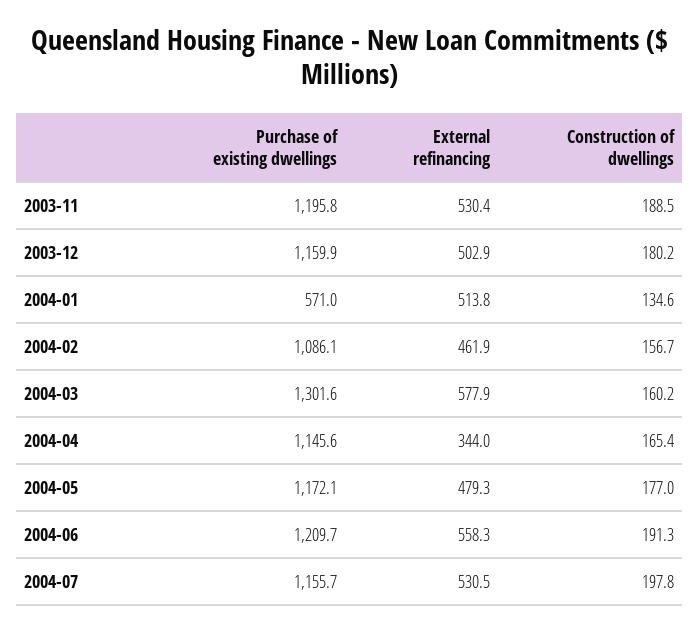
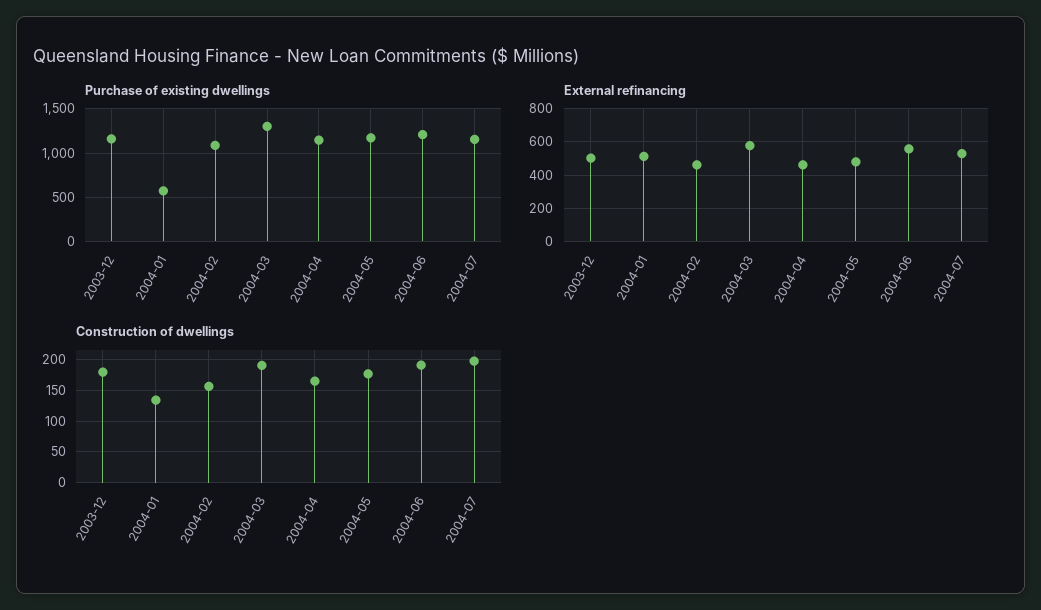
Purchase of existing dwellings, 2003-11: 1195.8 -> none
External refinancing, 2003-11: 530.4 -> none
Construction of dwellings, 2003-11: 188.5 -> none
Construction of dwellings, 2004-03: 160.2 -> 190
External refinancing, 2004-04: 344 -> 450

